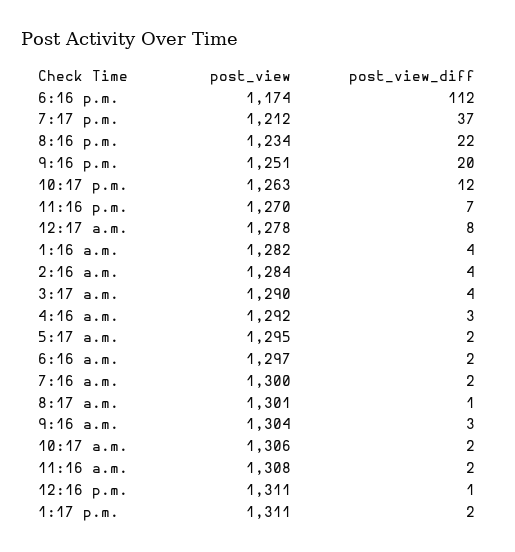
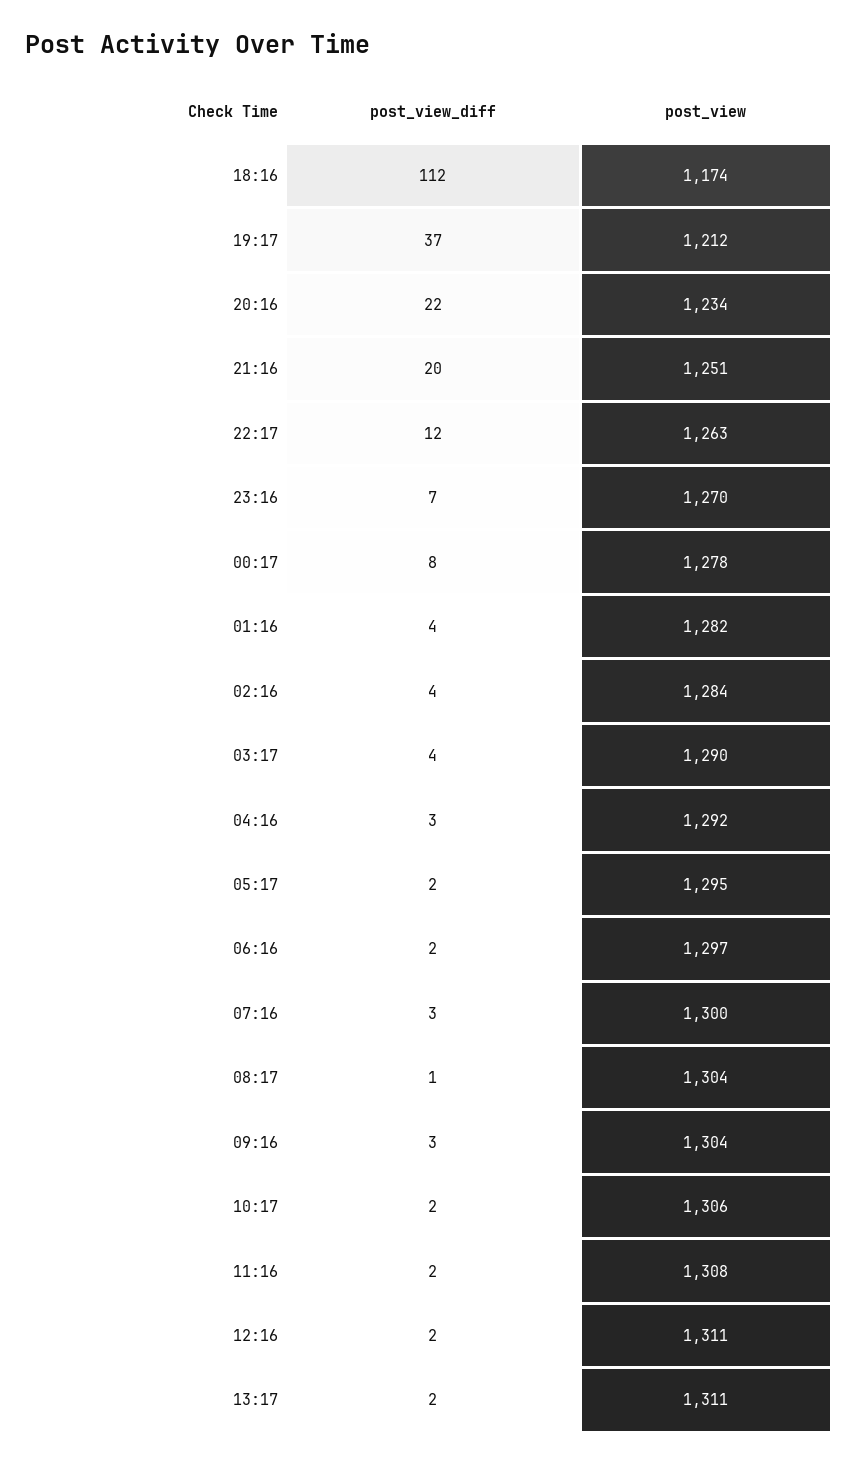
post_view_diff, 7:16 a.m.: 2 -> 3
post_view, 8:17 a.m.: 1301 -> 1304
post_view_diff, 12:16 p.m.: 1 -> 2

